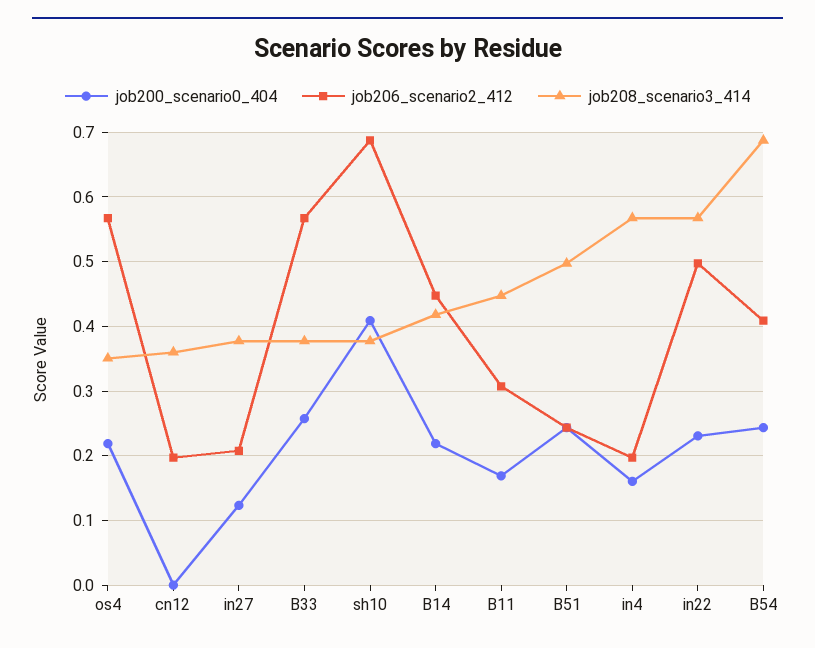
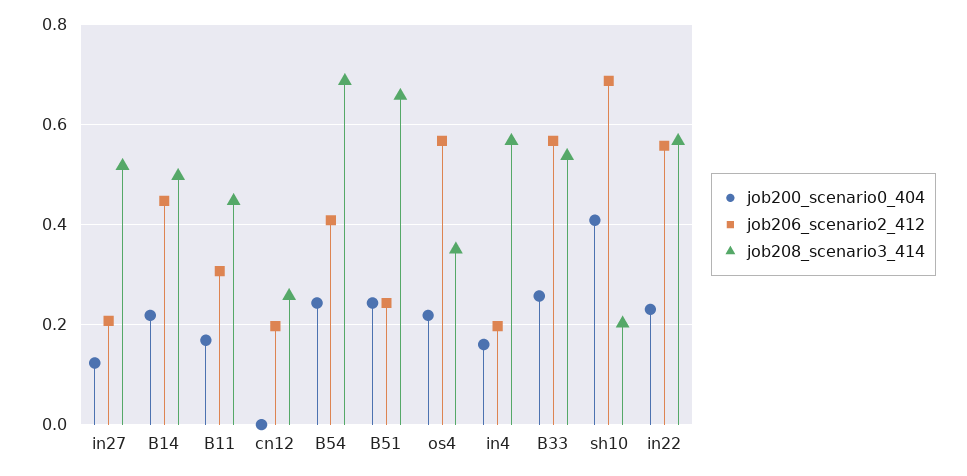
job208_scenario3_414, cn12: 0.36 -> 0.26
job208_scenario3_414, in27: 0.38 -> 0.52
job208_scenario3_414, B33: 0.38 -> 0.54
job208_scenario3_414, sh10: 0.38 -> 0.2
job208_scenario3_414, B14: 0.42 -> 0.5
job208_scenario3_414, B51: 0.5 -> 0.66
job206_scenario2_412, in22: 0.5 -> 0.56

